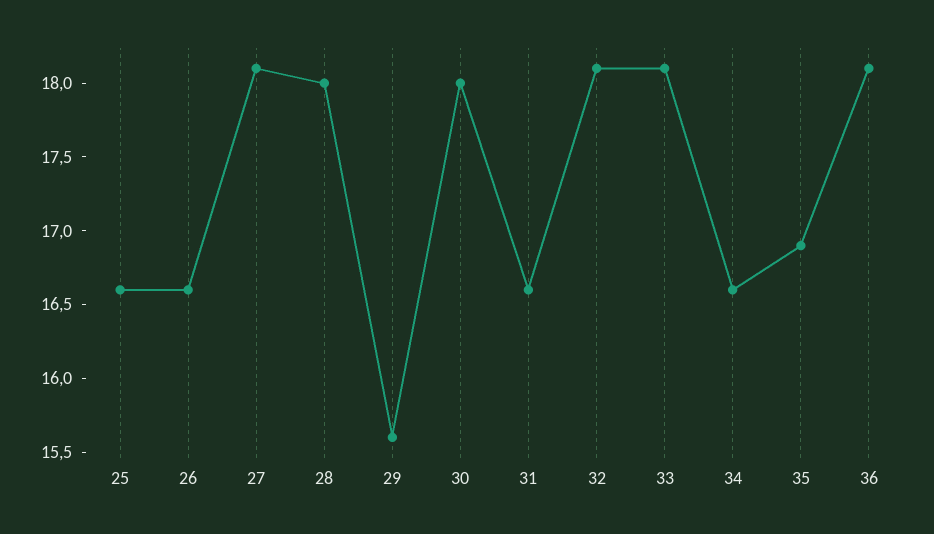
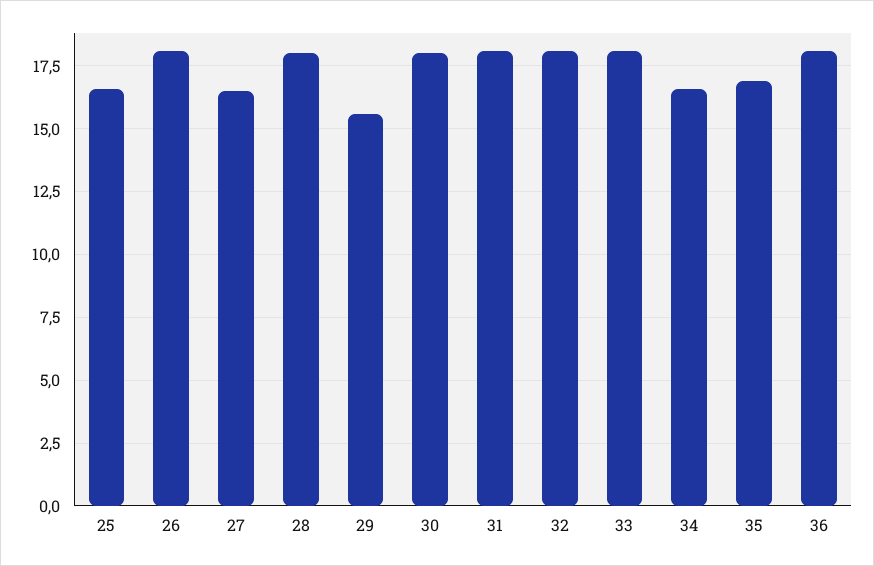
26: 16.6 -> 18
27: 18.1 -> 16.5
31: 16.6 -> 18

